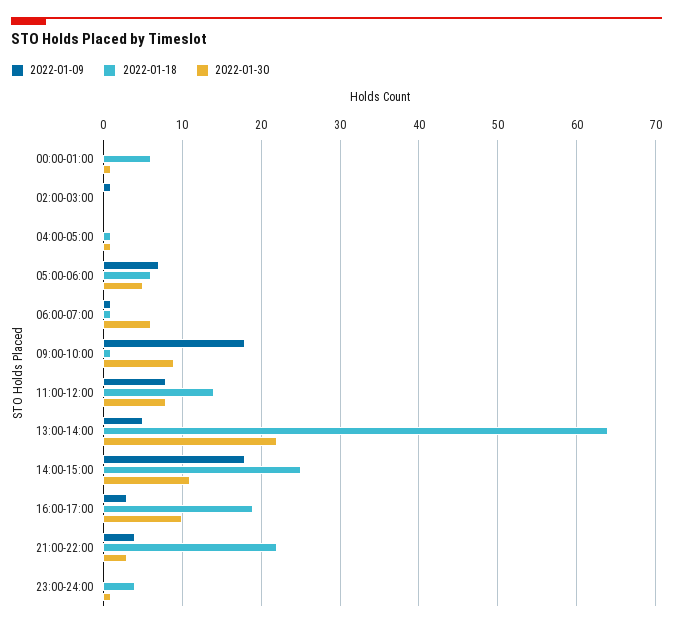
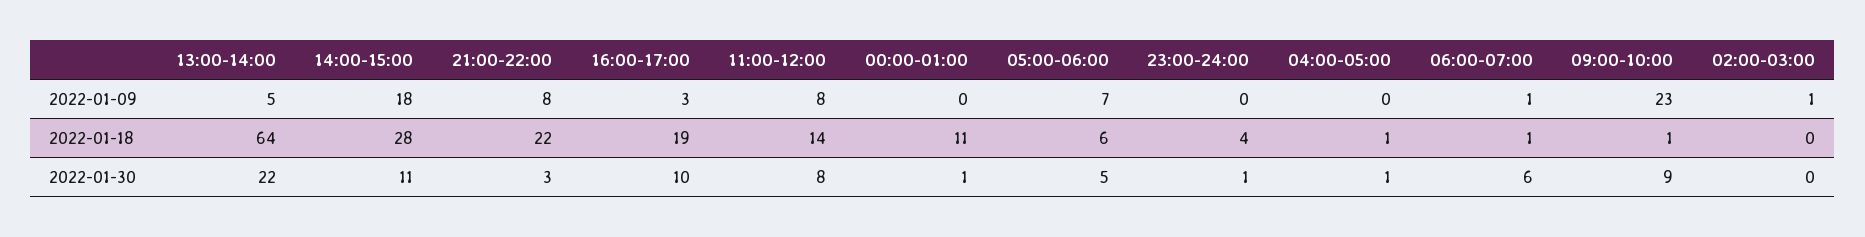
2022-01-18, 00:00-01:00: 6 -> 11
2022-01-09, 09:00-10:00: 18 -> 23
2022-01-18, 14:00-15:00: 25 -> 28
2022-01-09, 21:00-22:00: 4 -> 8

